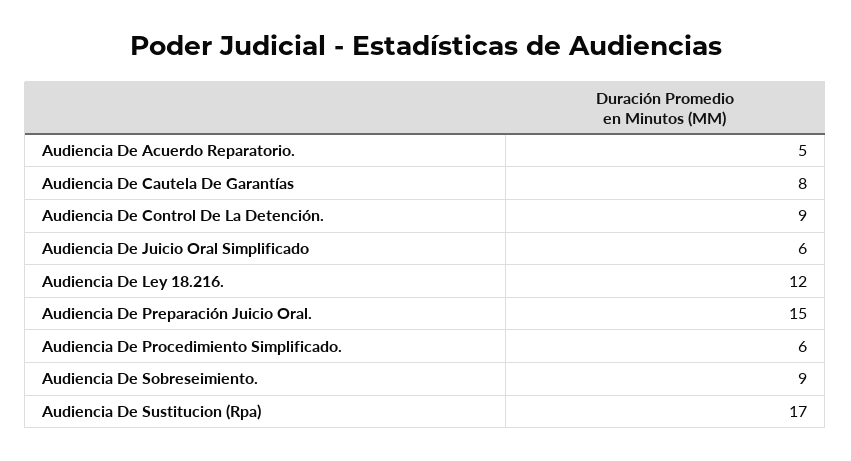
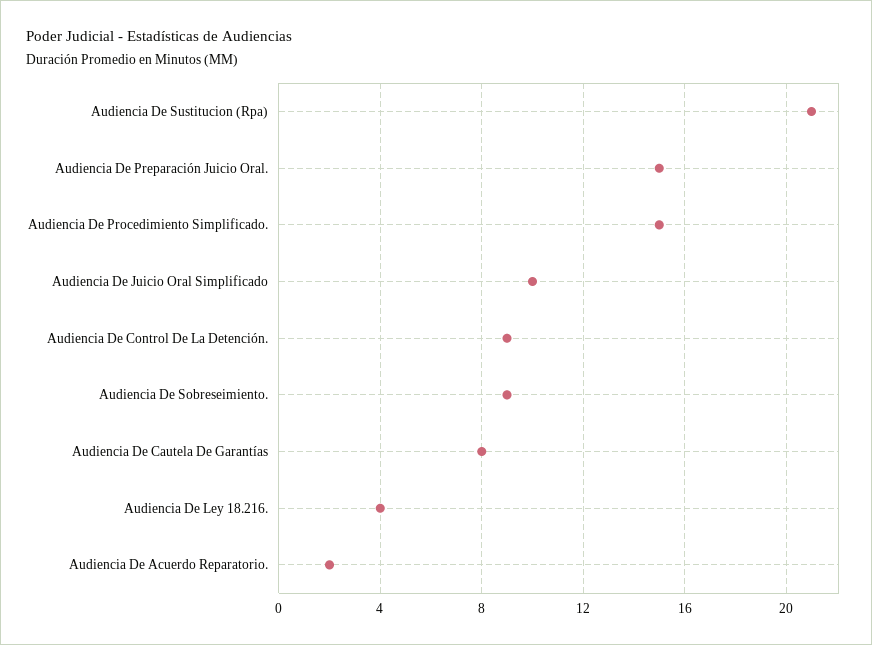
Audiencia De Acuerdo Reparatorio.: 5 -> 2
Audiencia De Juicio Oral Simplificado: 6 -> 10
Audiencia De Ley 18.216.: 12 -> 4
Audiencia De Procedimiento Simplificado.: 6 -> 15
Audiencia De Sustitucion (Rpa): 17 -> 21

